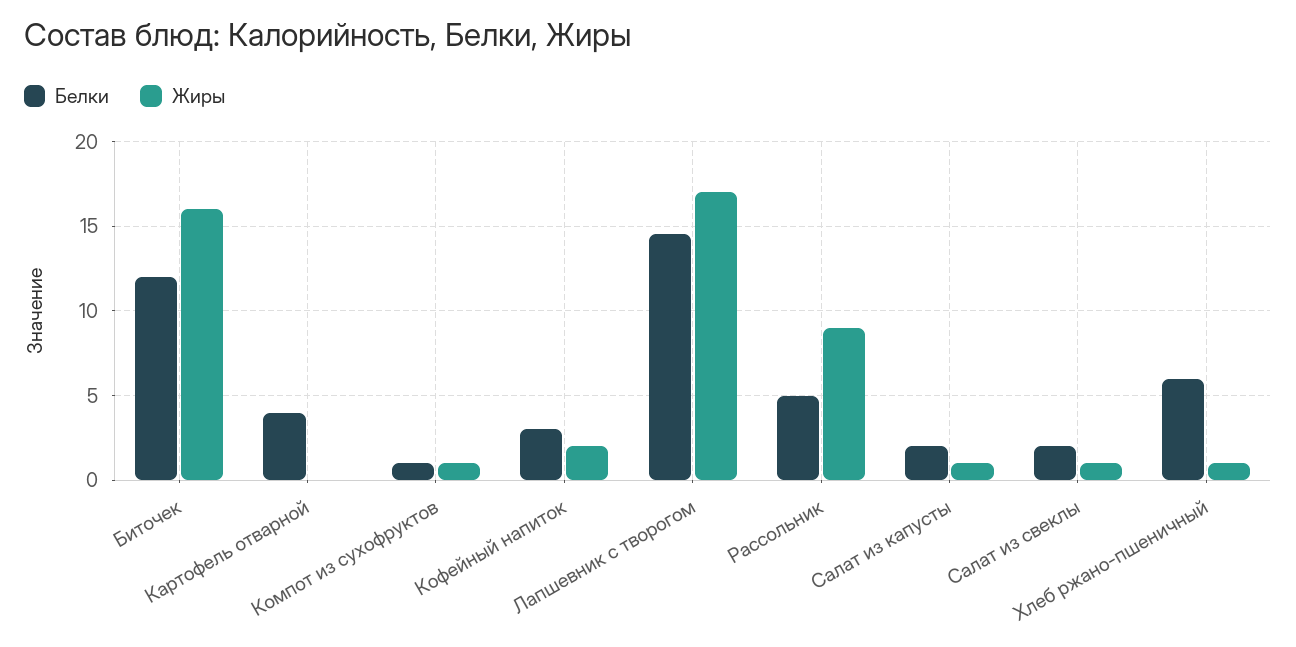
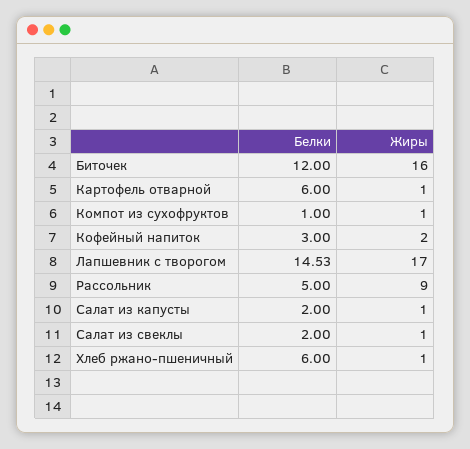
Белки, Картофель отварной: 4 -> 6
Жиры, Картофель отварной: 0 -> 1

